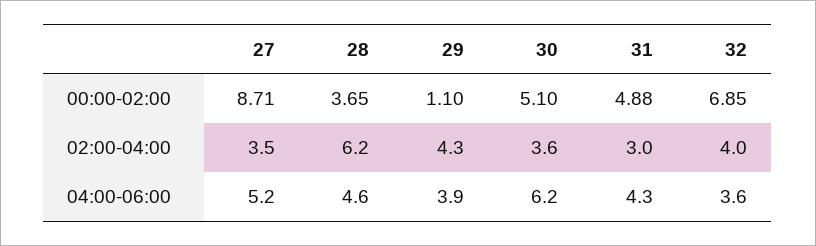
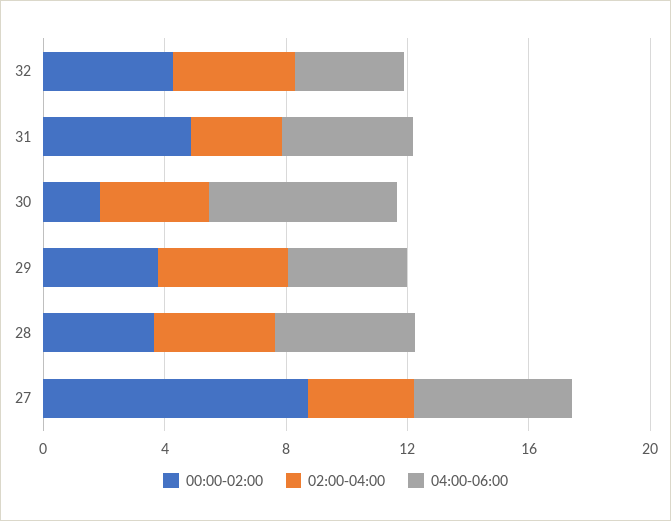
00:00-02:00, 29: 1.1 -> 4
00:00-02:00, 30: 5.1 -> 2
00:00-02:00, 32: 6.85 -> 4
02:00-04:00, 28: 6.2 -> 4

